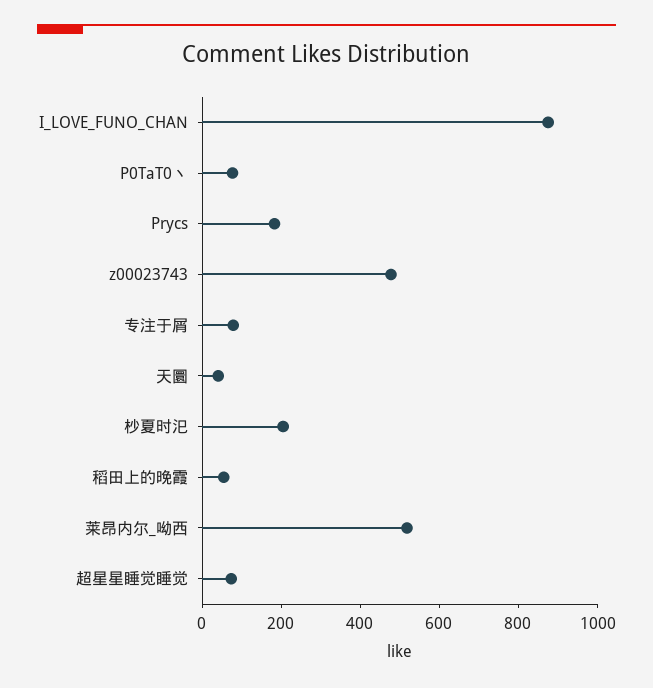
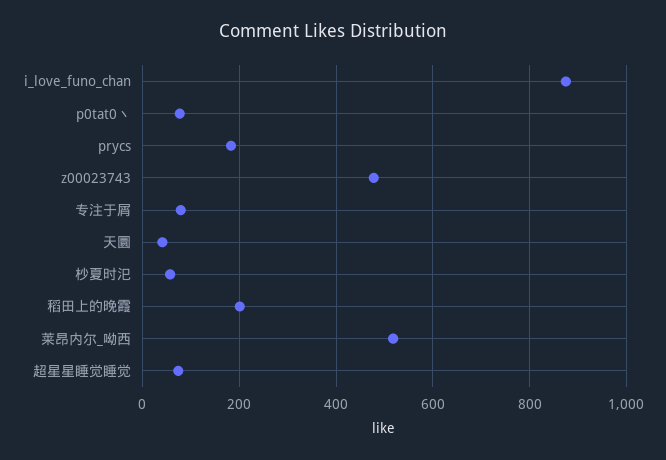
杪夏时汜: 200 -> 60
稻田上的晚霞: 50 -> 200

